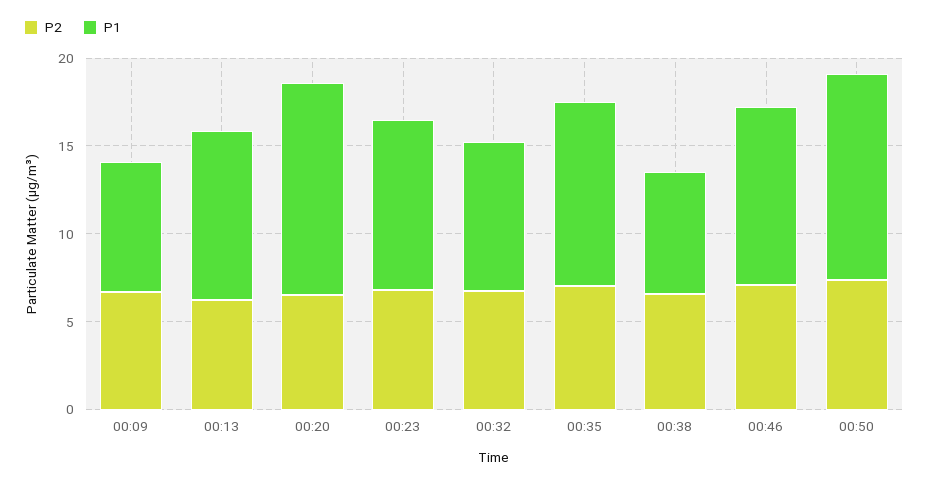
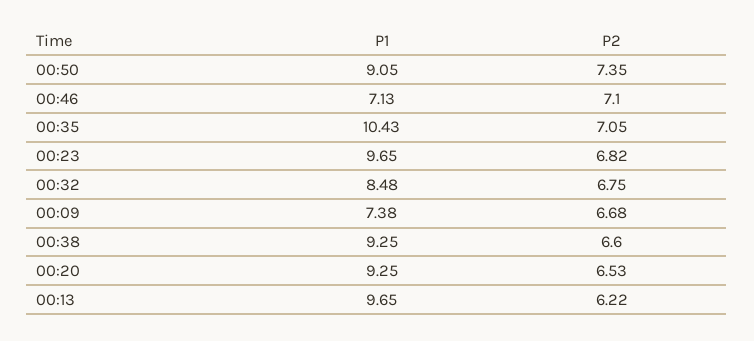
P1, 00:20: 12 -> 9.25
P1, 00:38: 7 -> 9.25
P1, 00:46: 10 -> 7.13
P1, 00:50: 12 -> 9.05

